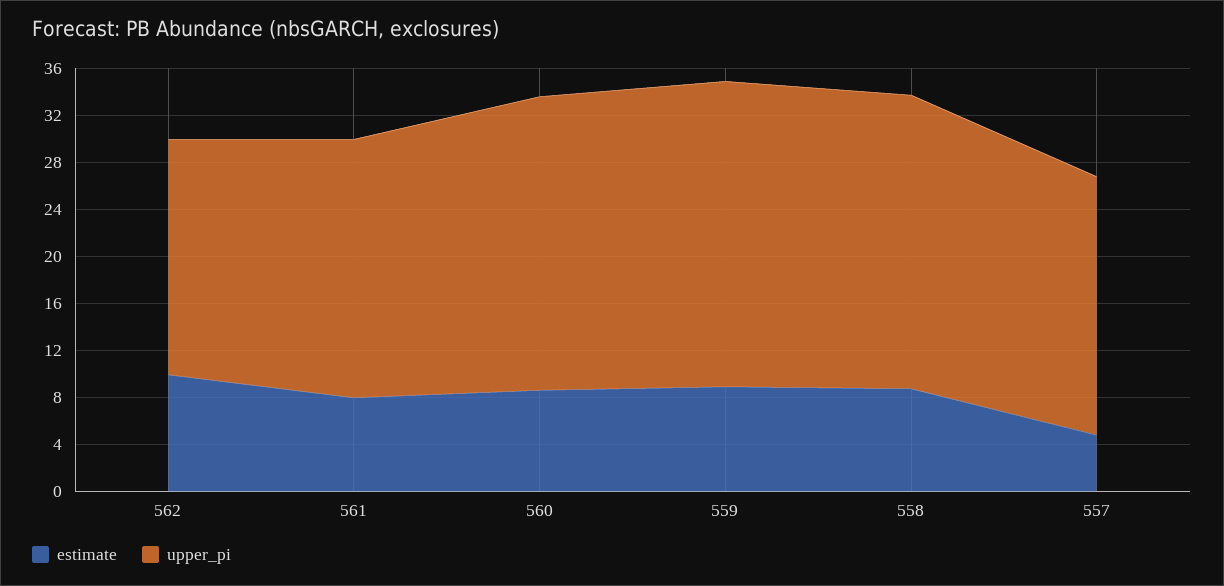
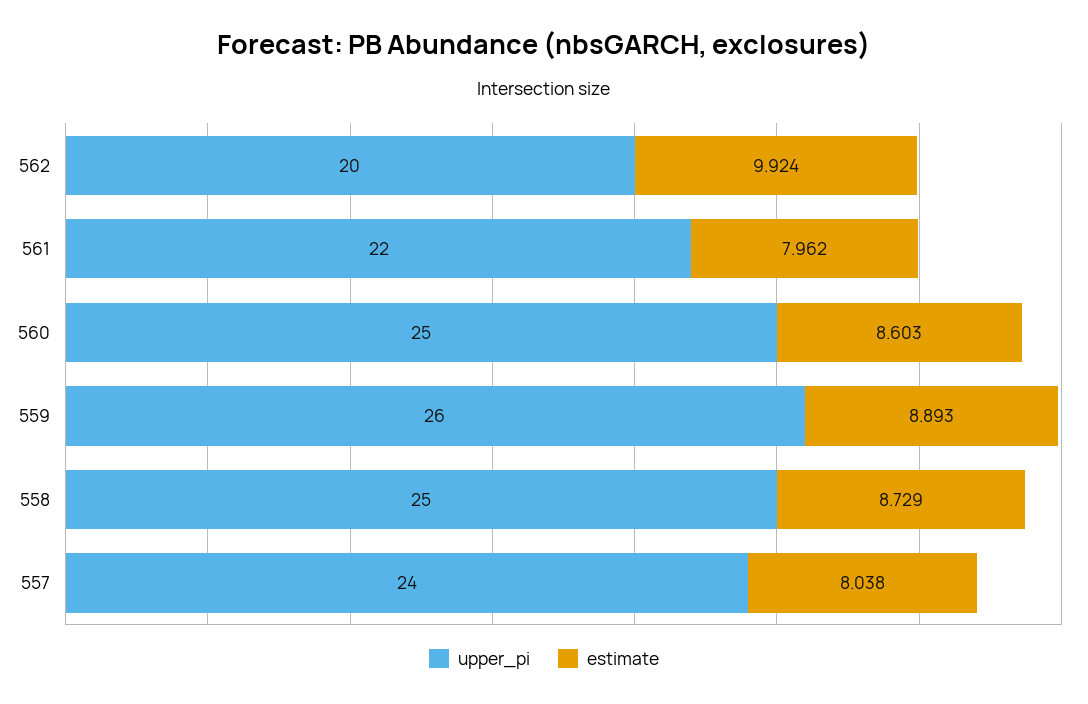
estimate, 557: 5 -> 8.038
upper_pi, 557: 22 -> 24

